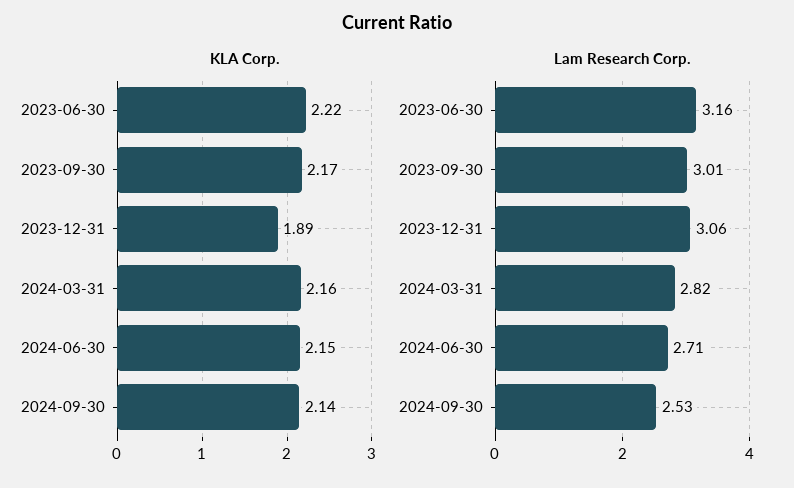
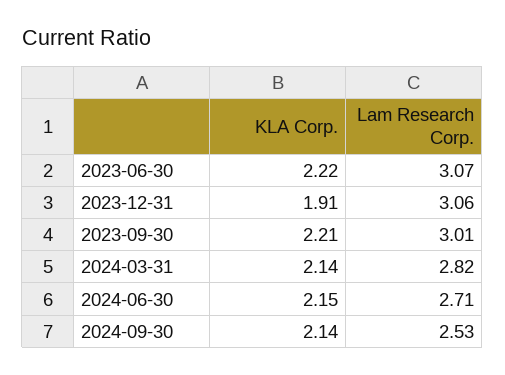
KLA Corp., 2023-09-30: 2.17 -> 2.21
KLA Corp., 2023-12-31: 1.89 -> 1.91
KLA Corp., 2024-03-31: 2.16 -> 2.14
Lam Research Corp., 2023-06-30: 3.16 -> 3.07

